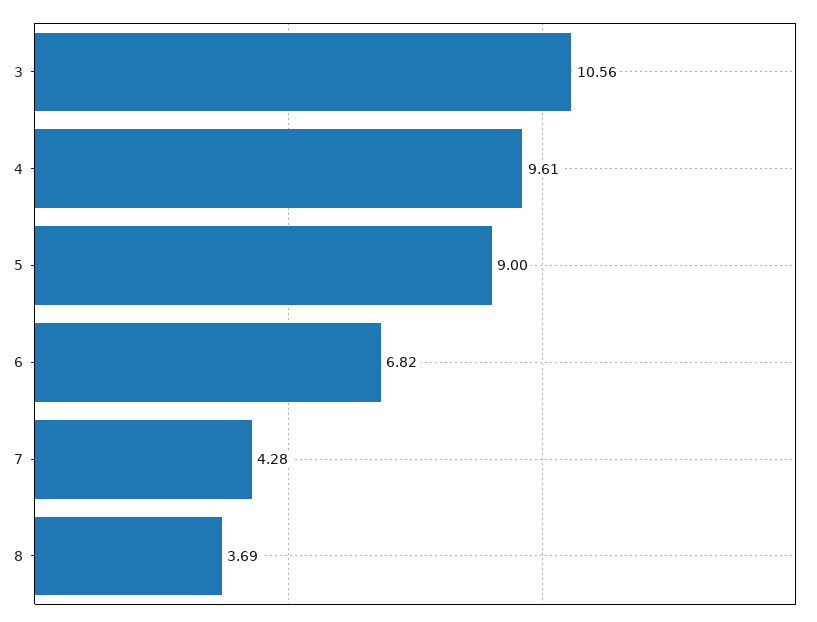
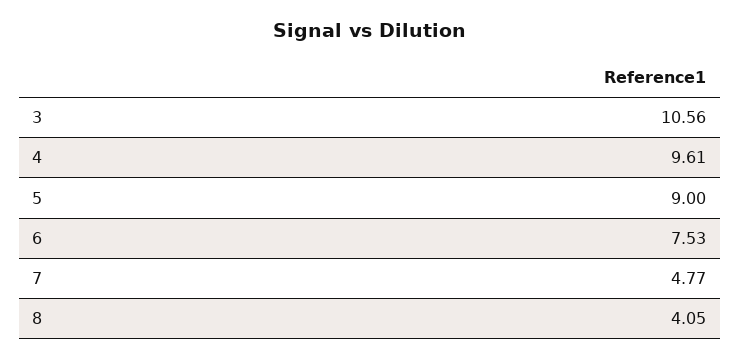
6: 6.82 -> 7.53
7: 4.28 -> 4.77
8: 3.69 -> 4.05

